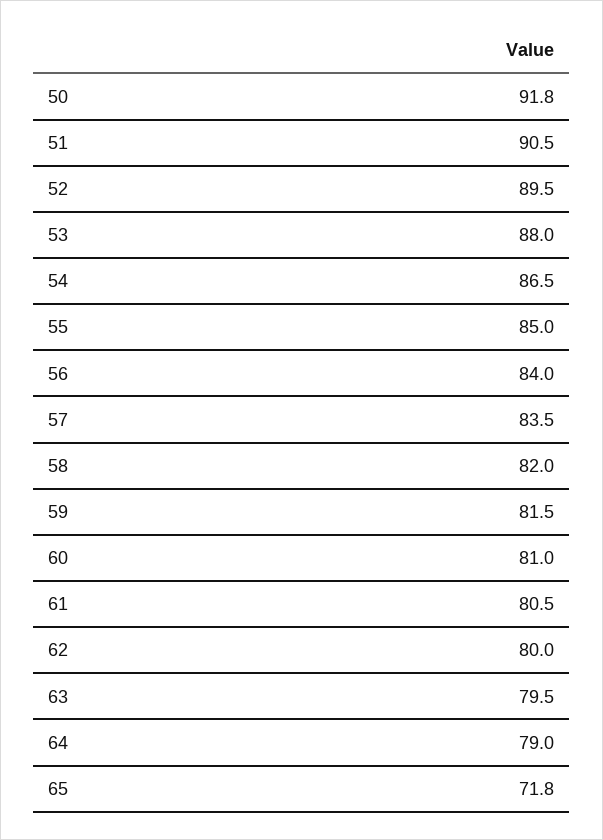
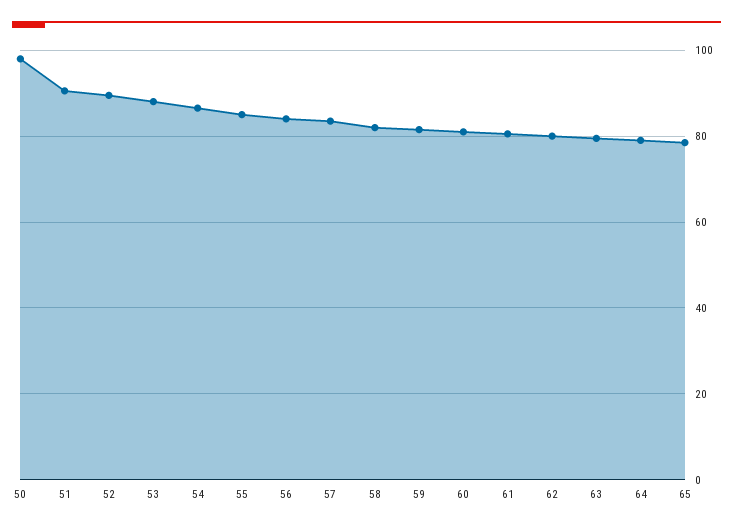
50: 91.8 -> 98
65: 71.8 -> 78

